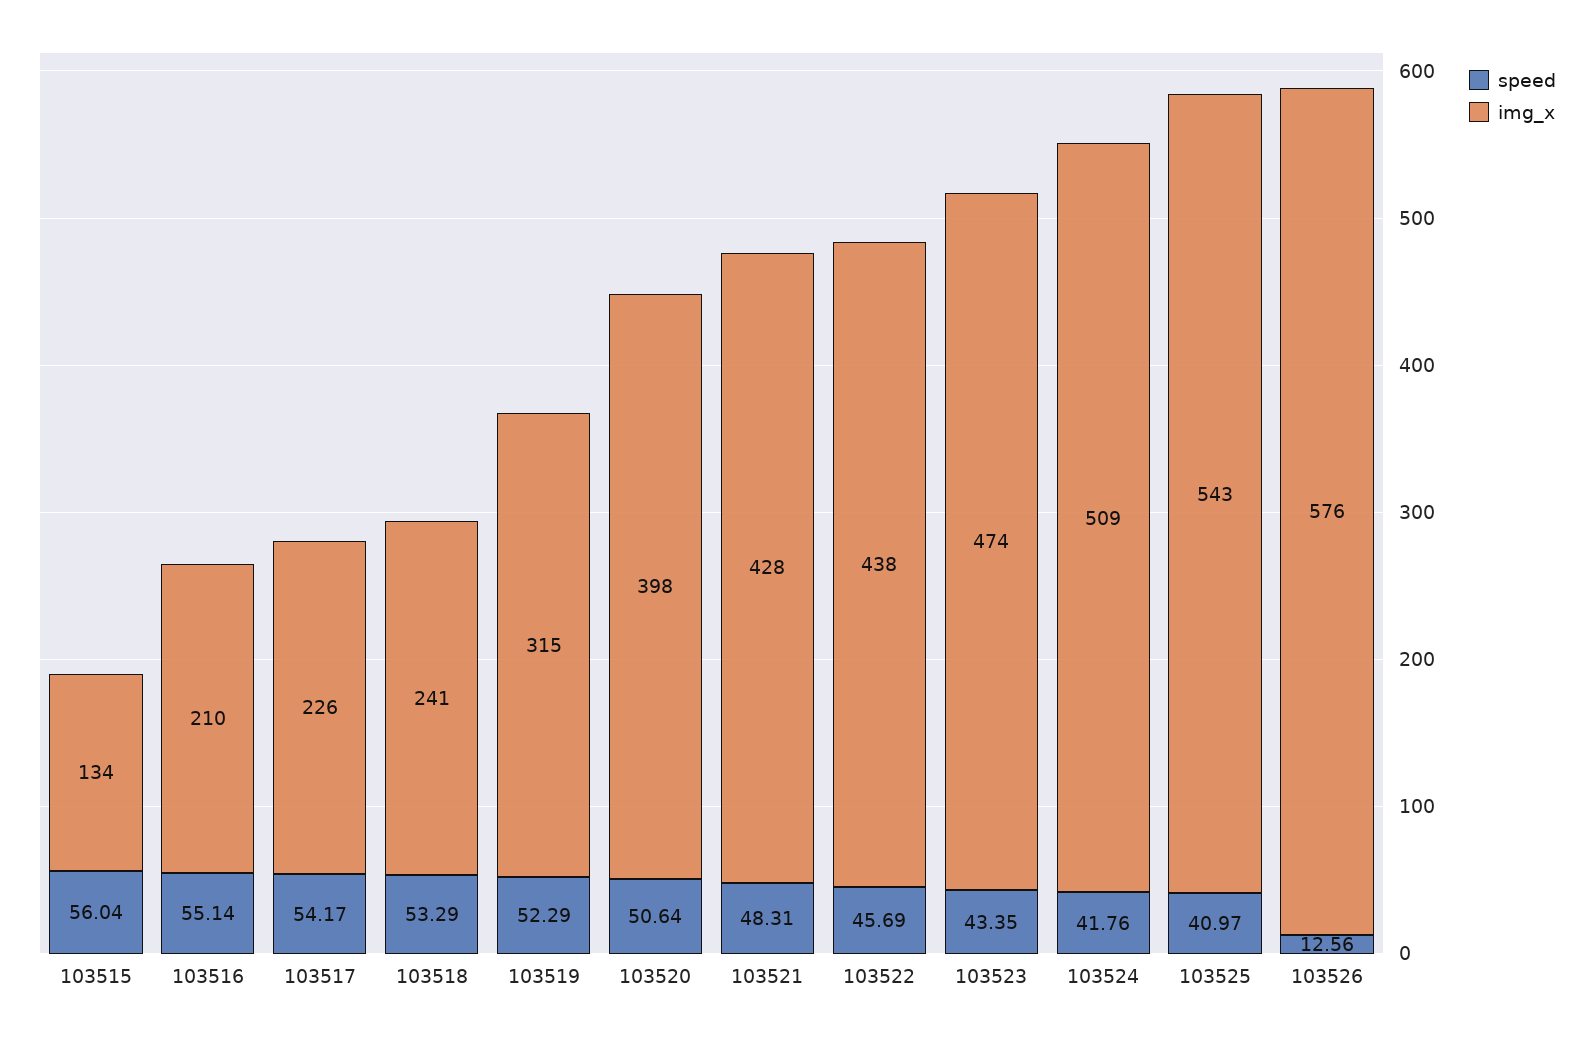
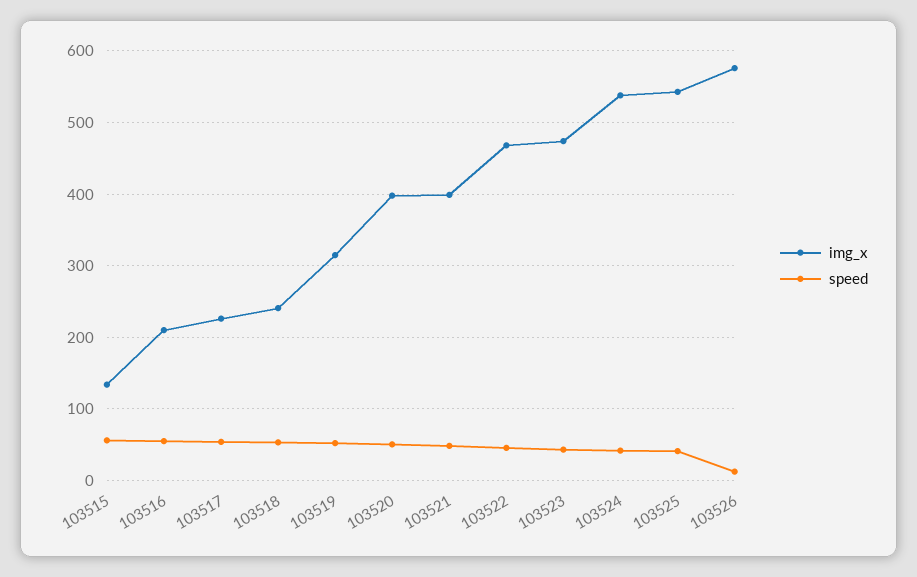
img_x, 103521: 428 -> 400
img_x, 103522: 438 -> 470
img_x, 103524: 509 -> 540

